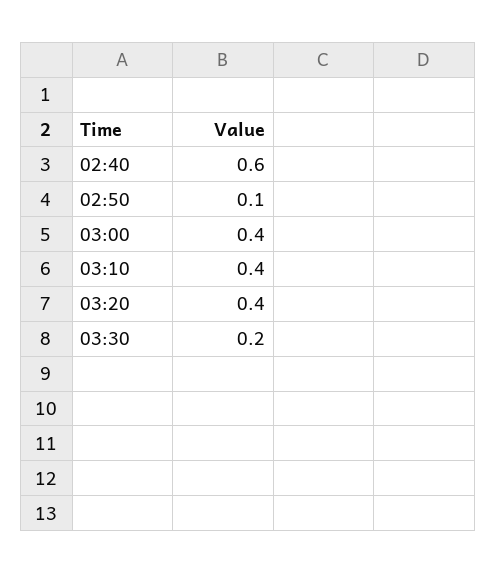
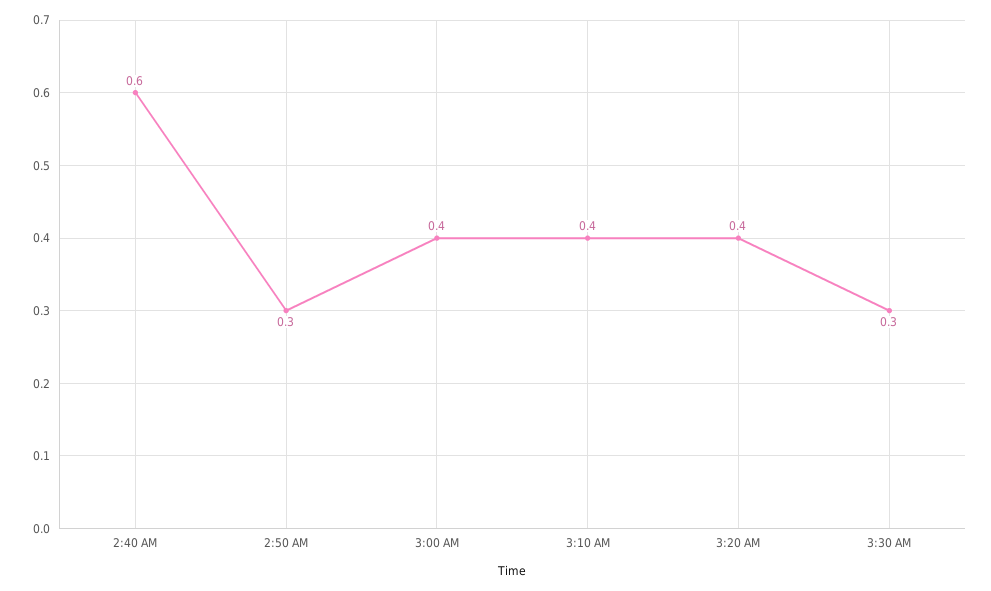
02:50: 0.1 -> 0.3
03:30: 0.2 -> 0.3

